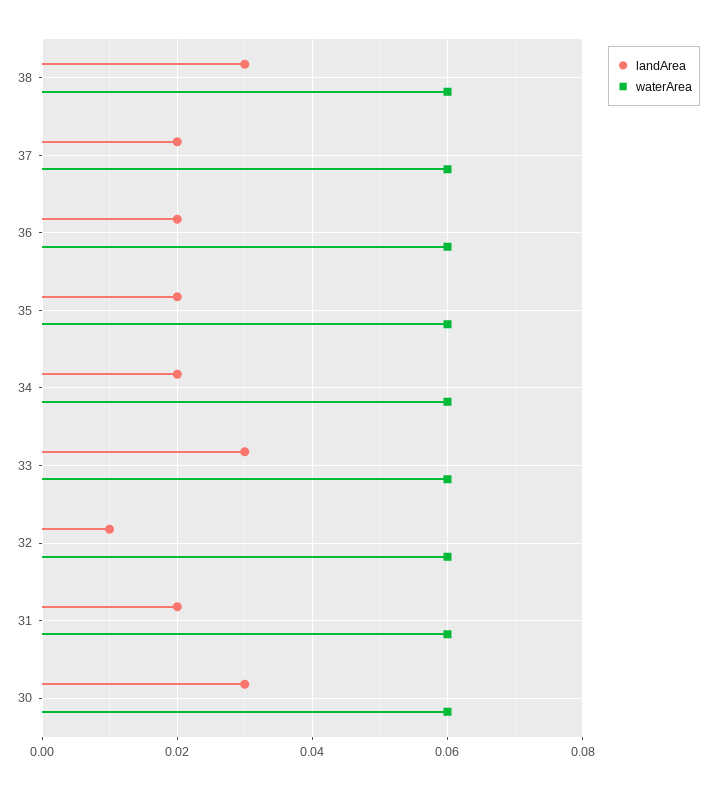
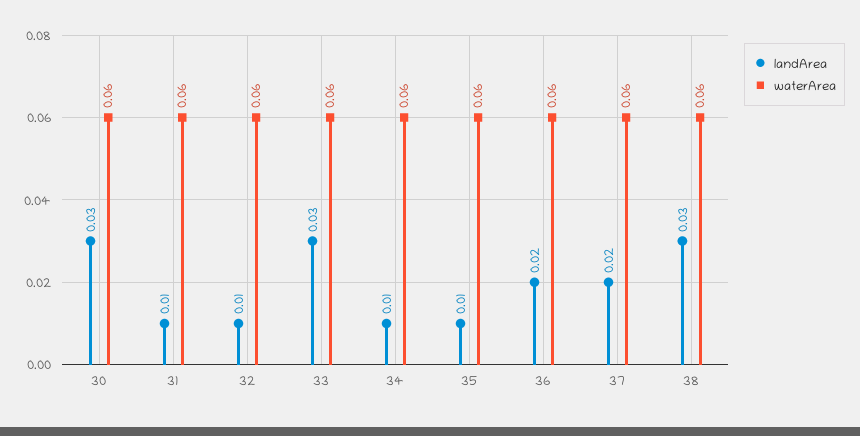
landArea, 35: 0.02 -> 0.01
landArea, 34: 0.02 -> 0.01
landArea, 31: 0.02 -> 0.01

